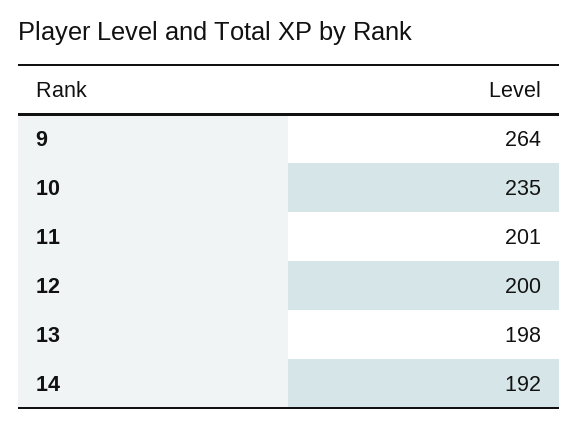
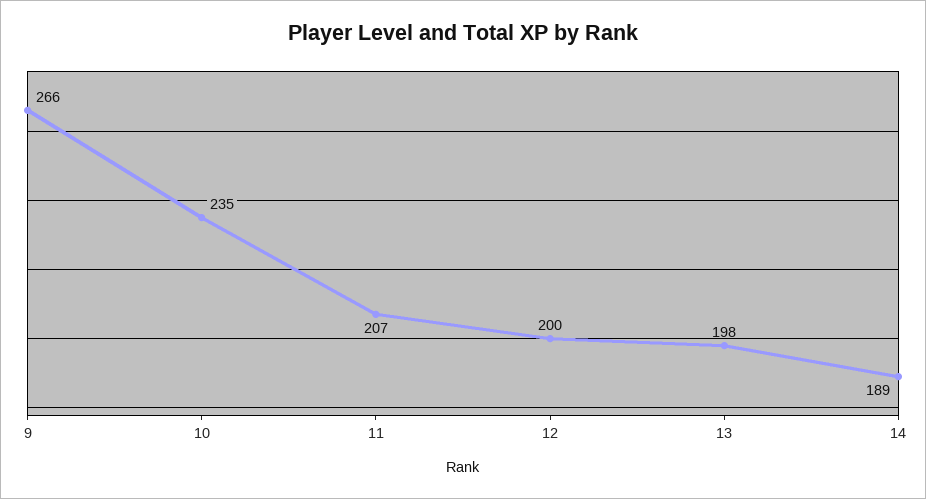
9: 264 -> 266
11: 201 -> 207
14: 192 -> 189

